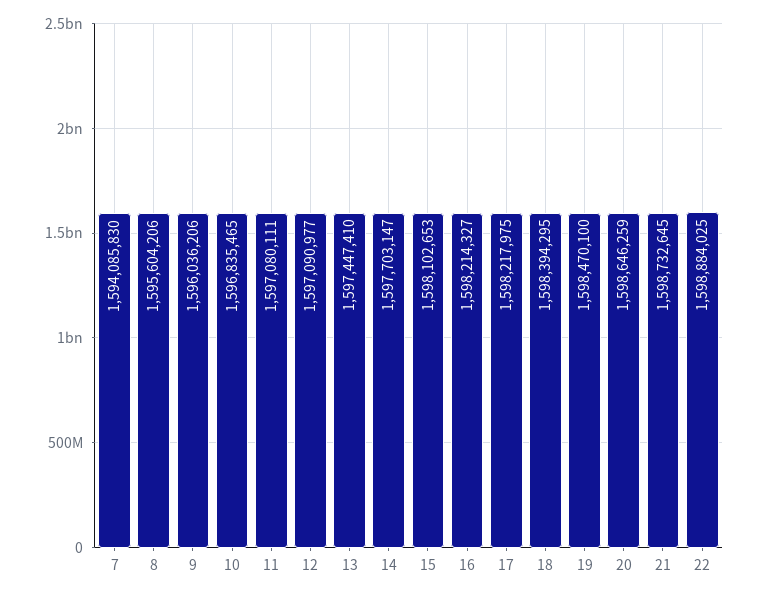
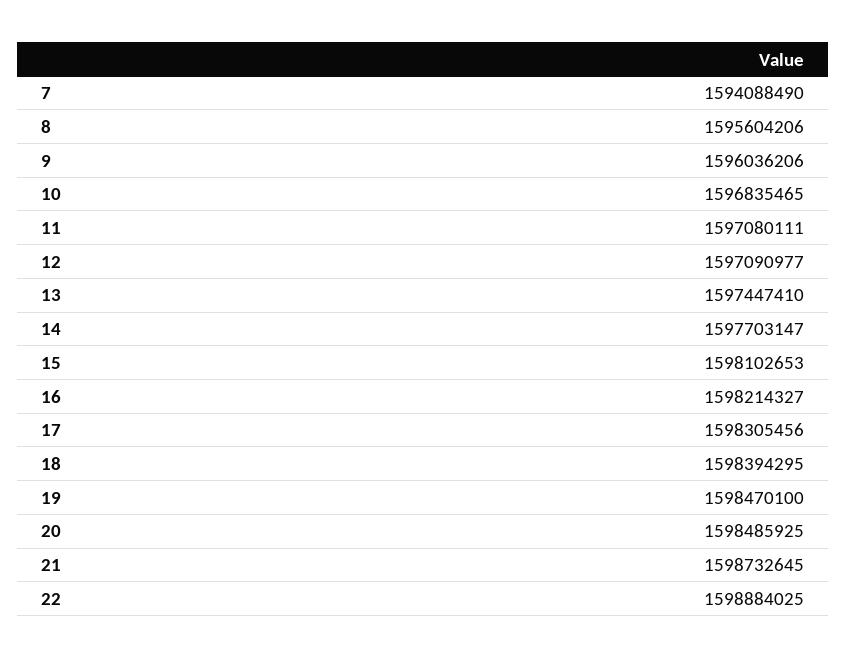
7: 1594085830 -> 1594088490
17: 1598217975 -> 1598305456
20: 1598646259 -> 1598485925

